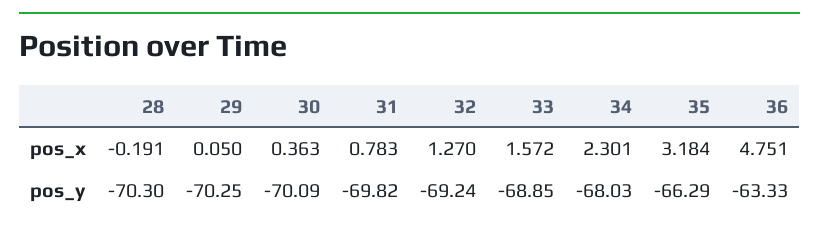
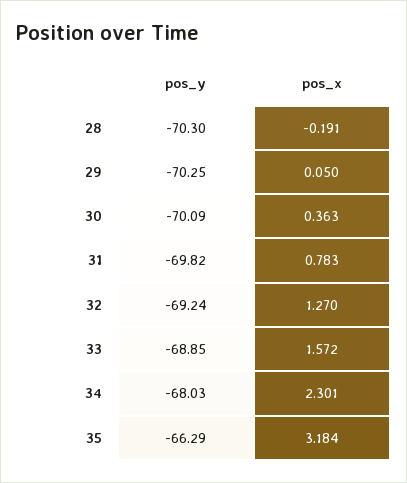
36, pos_x: 4.751 -> none
36, pos_y: -63.33 -> none

